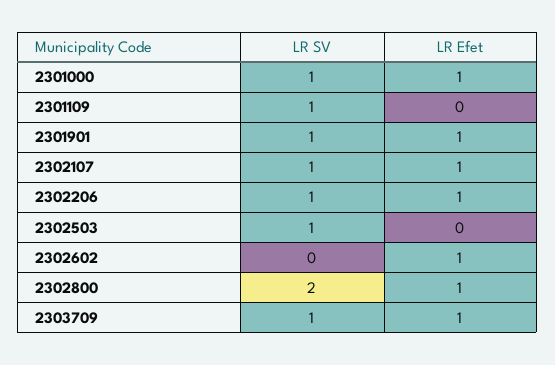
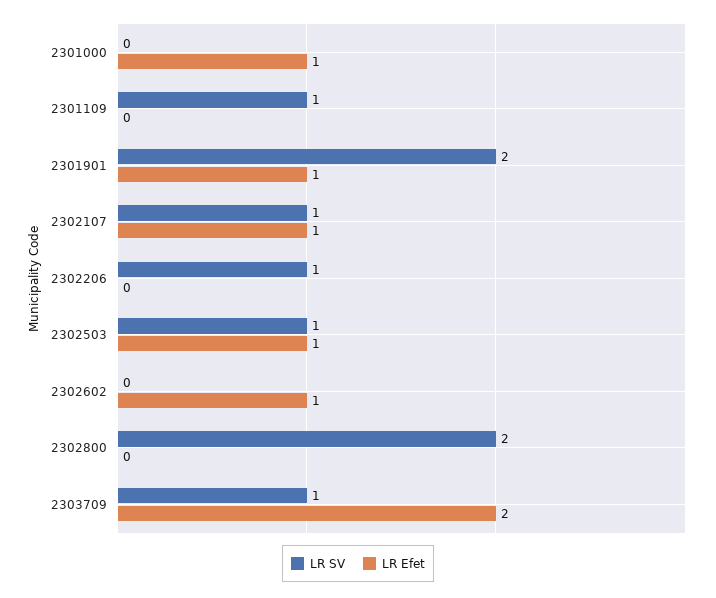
LR SV, 2301000: 1 -> 0
LR SV, 2301901: 1 -> 2
LR Efet, 2302206: 1 -> 0
LR Efet, 2302503: 0 -> 1
LR Efet, 2302800: 1 -> 0
LR Efet, 2303709: 1 -> 2

